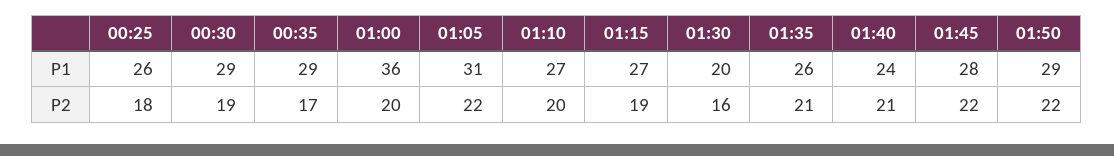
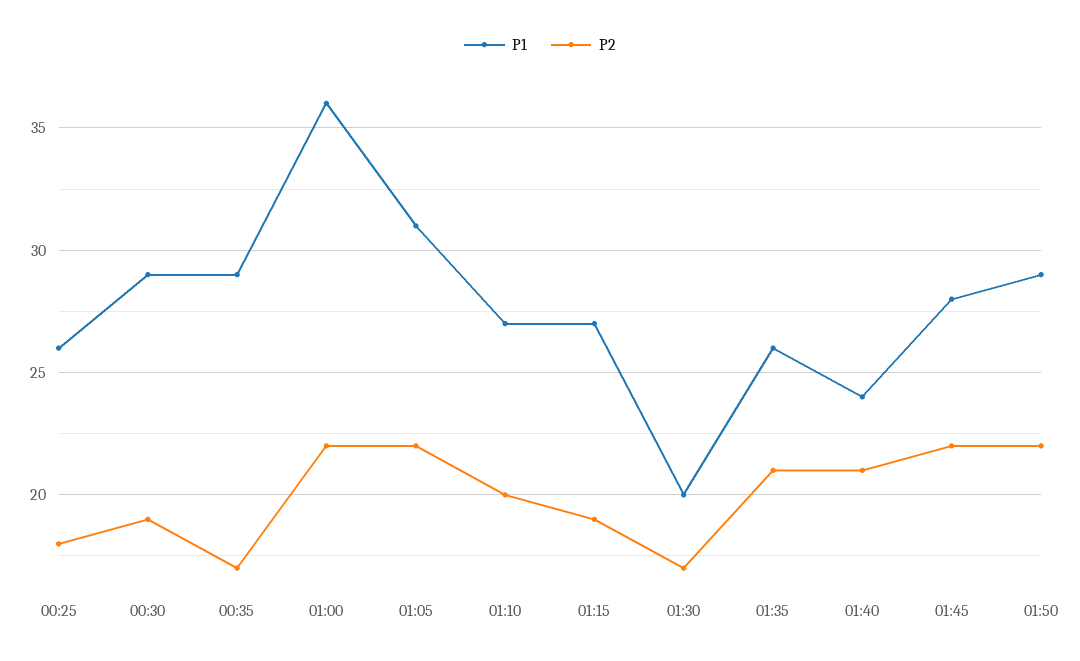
P2, 01:00: 20 -> 22
P2, 01:30: 16 -> 17

